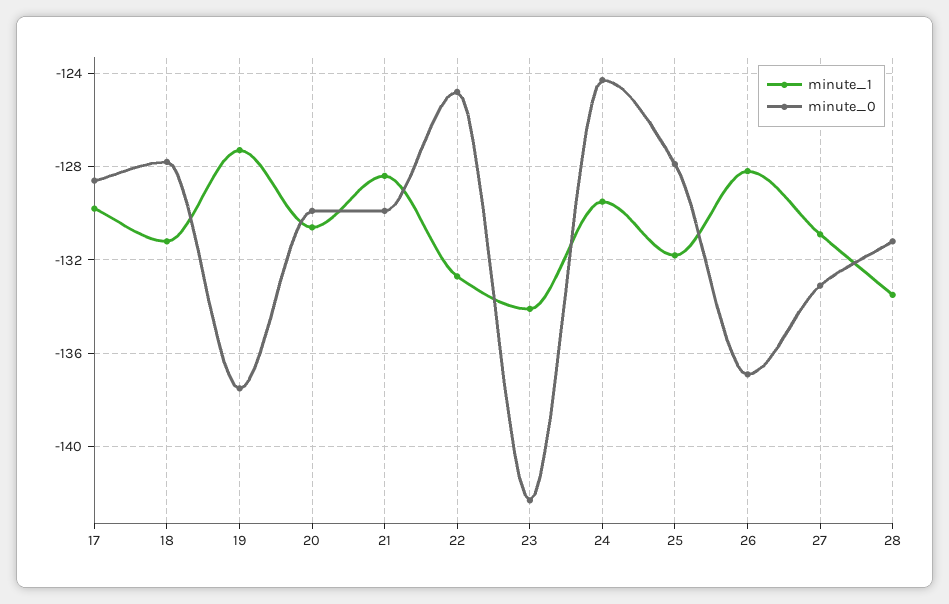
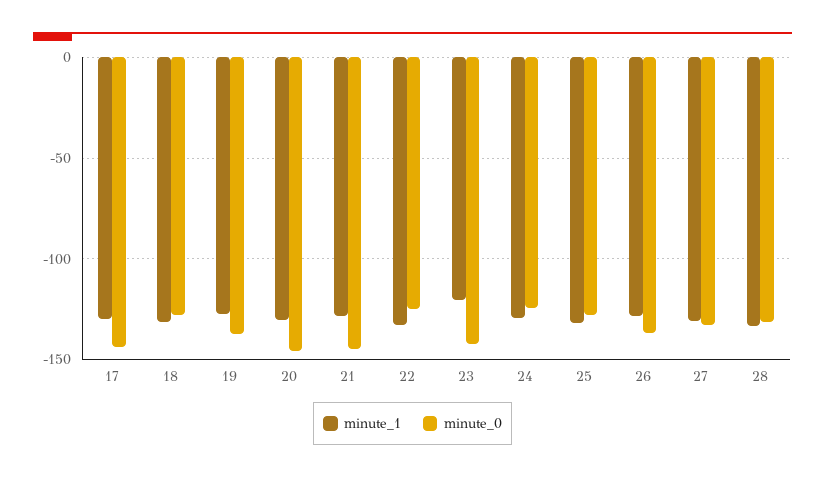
minute_0, 17: -128.5 -> -145
minute_0, 20: -130 -> -145
minute_0, 21: -130 -> -145
minute_1, 23: -134 -> -120

